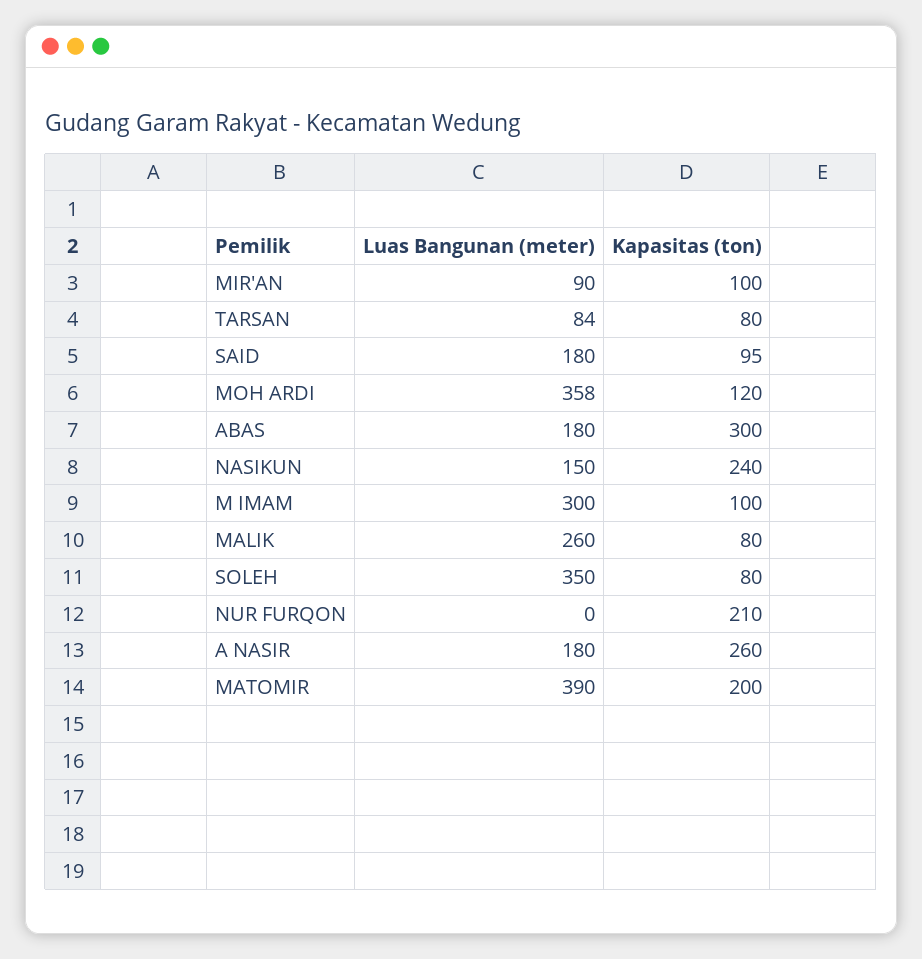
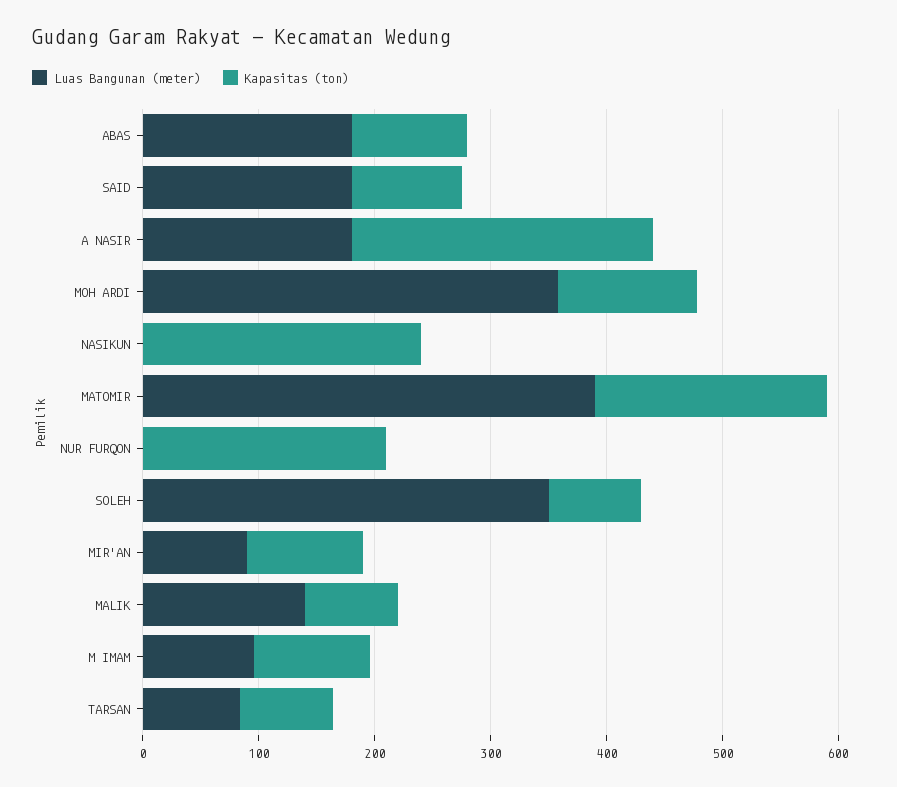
Kapasitas (ton), ABAS: 300 -> 100
Luas Bangunan (meter), NASIKUN: 150 -> 0
Luas Bangunan (meter), M IMAM: 300 -> 100
Luas Bangunan (meter), MALIK: 260 -> 140

